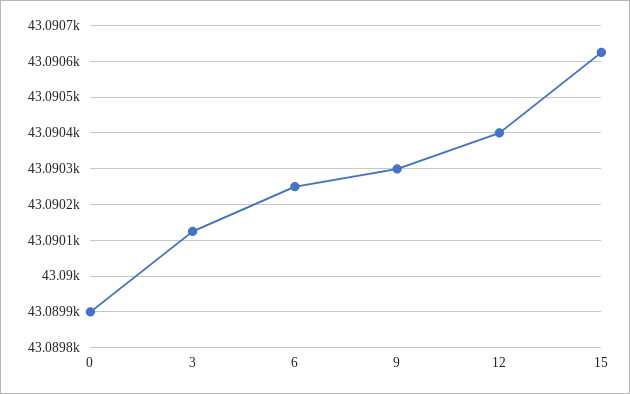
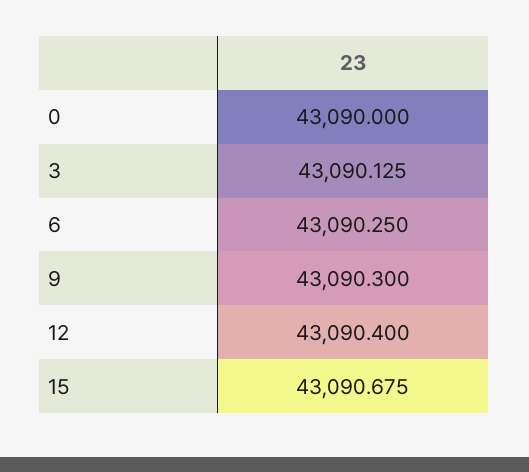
0: 43089.9 -> 43090
15: 43090.62 -> 43090.675

